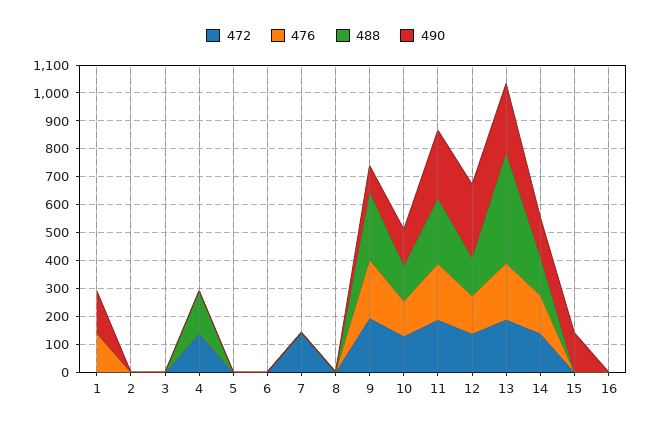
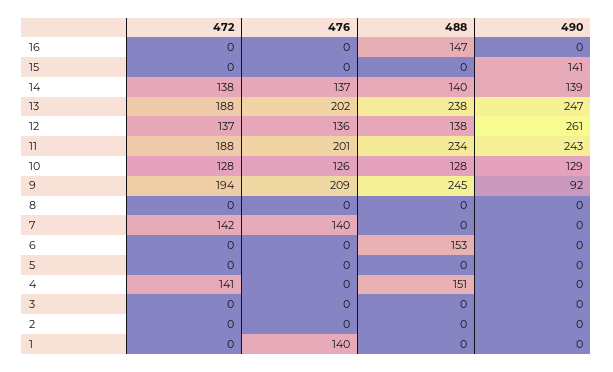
490, 1: 150 -> 0
488, 6: 0 -> 153
476, 7: 0 -> 140
488, 13: 400 -> 238
488, 16: 0 -> 147

